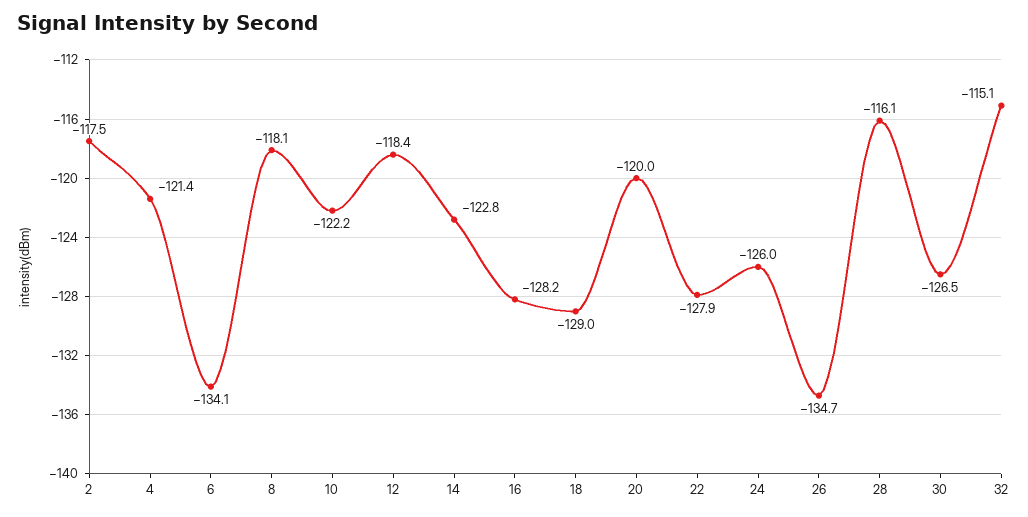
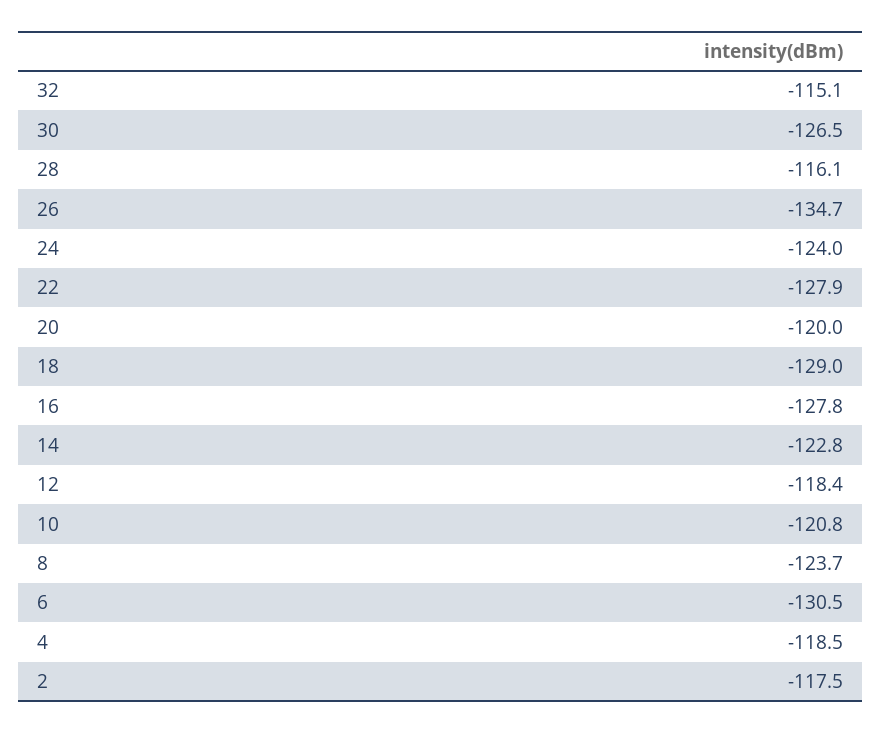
4: -121.4 -> -118.5
6: -134.1 -> -130.5
8: -118.1 -> -123.7
10: -122.2 -> -120.8
16: -128.2 -> -127.8
24: -126 -> -124

